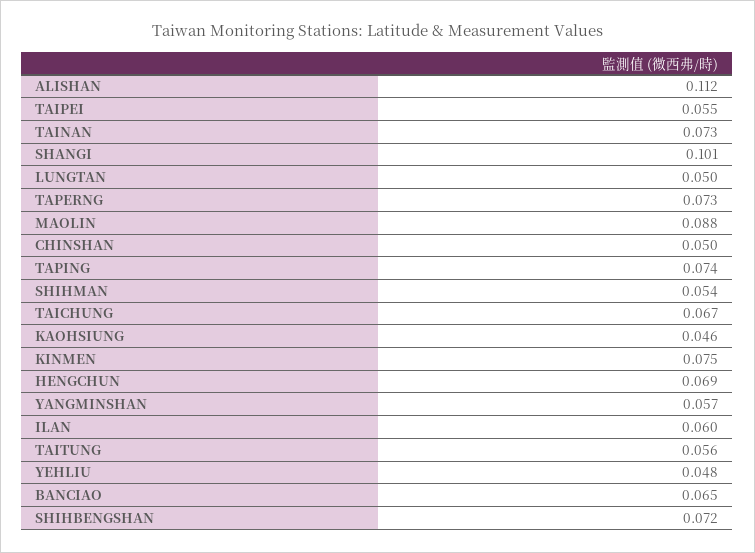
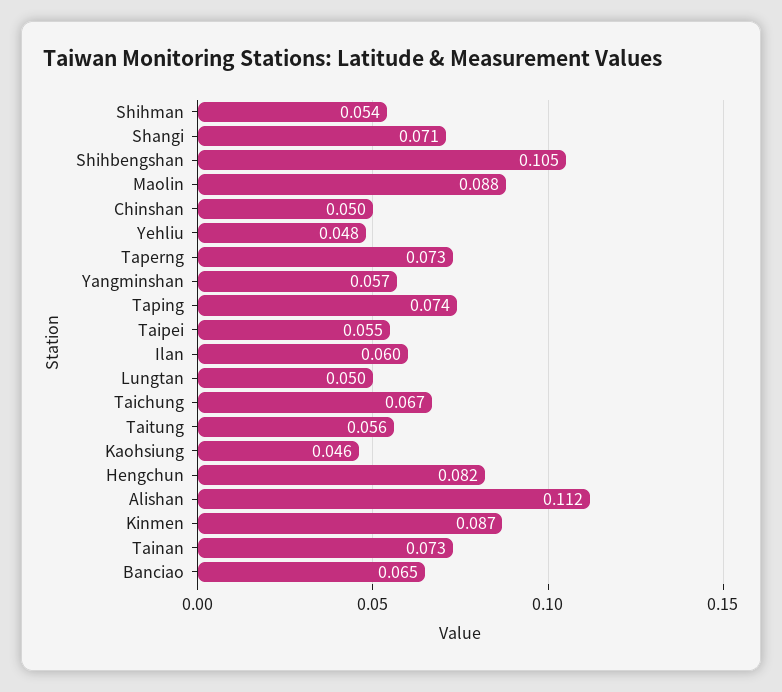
SHANGI: 0.101 -> 0.071
KINMEN: 0.075 -> 0.087
HENGCHUN: 0.069 -> 0.082
SHIHBENGSHAN: 0.072 -> 0.105

